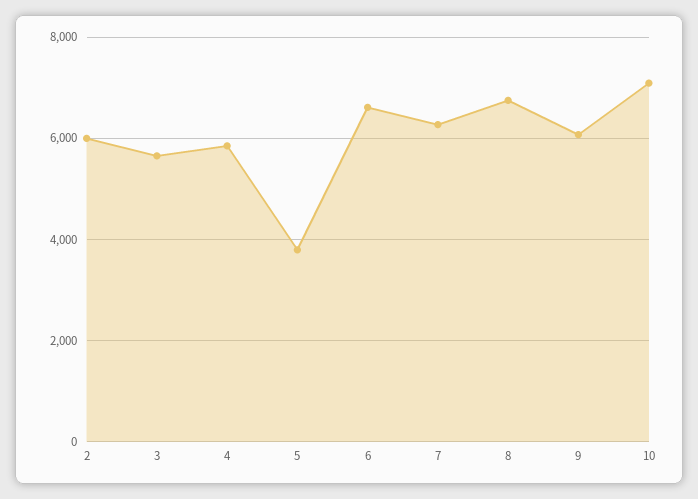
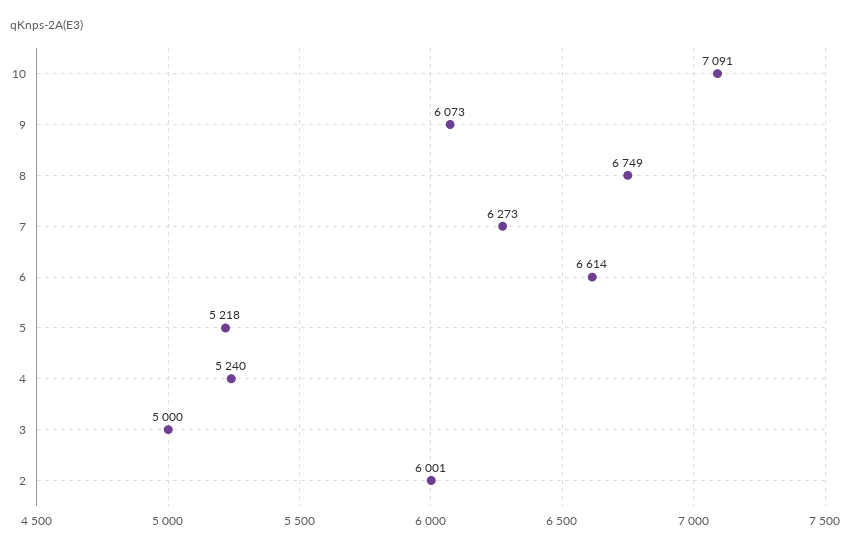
3: 5600 -> 5000
4: 5800 -> 5240
5: 3800 -> 5218

